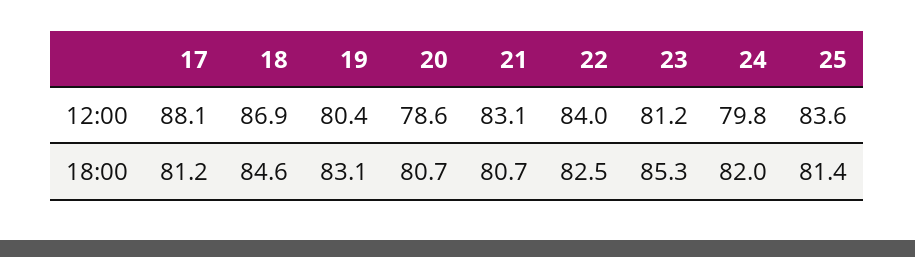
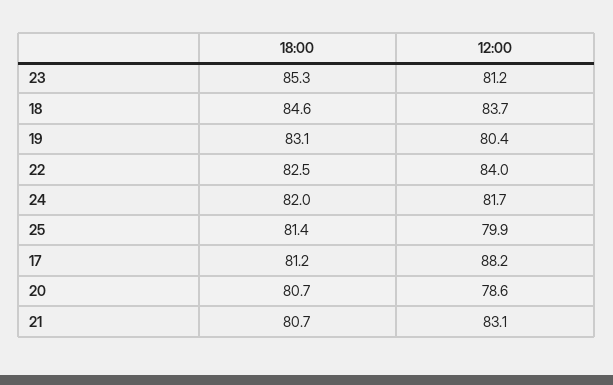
17, 12:00: 88.1 -> 88.2
18, 12:00: 86.9 -> 83.7
24, 12:00: 79.8 -> 81.7
25, 12:00: 83.6 -> 79.9

